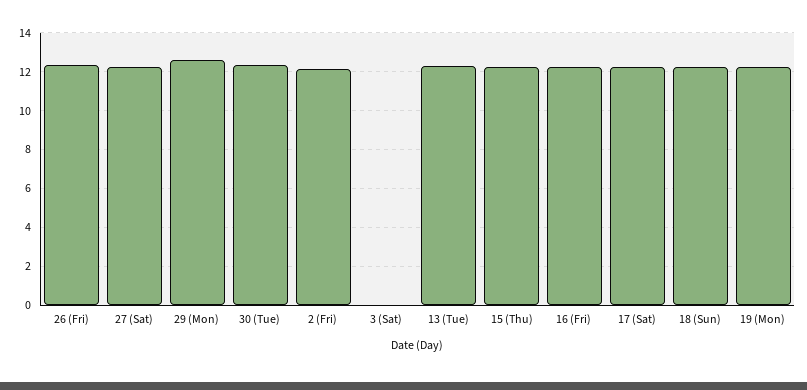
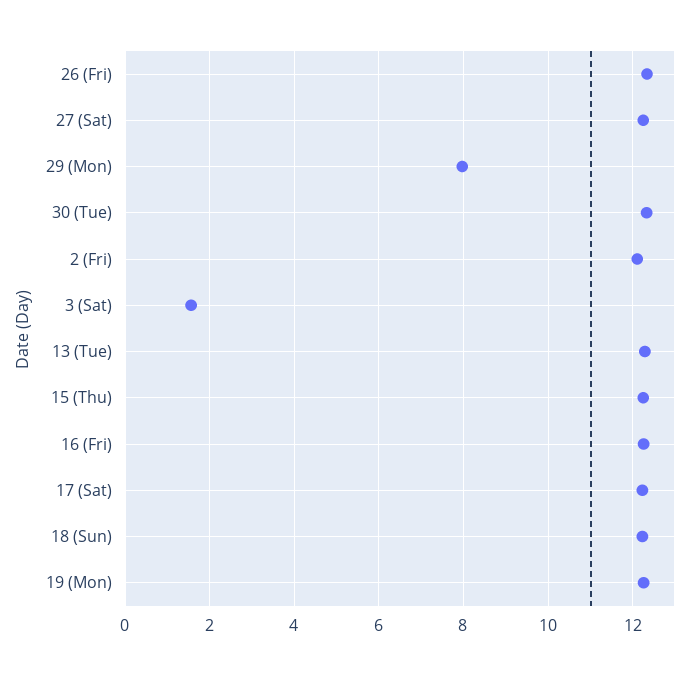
29 (Mon): 12.5 -> 8
3 (Sat): 0 -> 1.6

